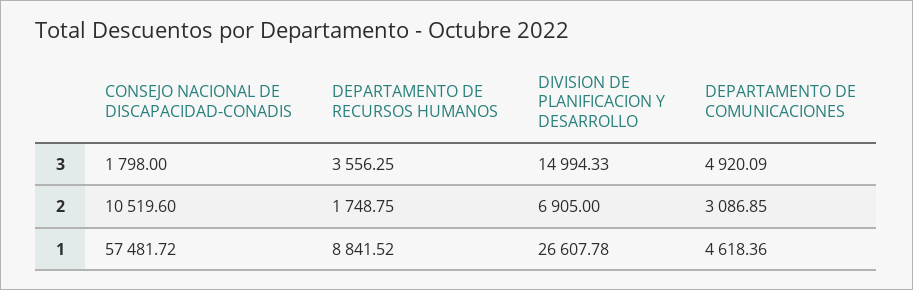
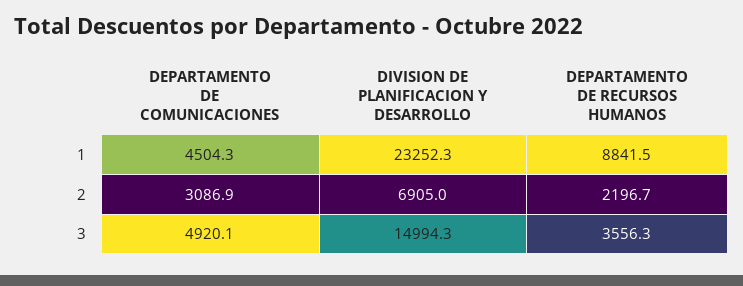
CONSEJO NACIONAL DE DISCAPACIDAD-CONADIS, 3: 1798 -> none
CONSEJO NACIONAL DE DISCAPACIDAD-CONADIS, 2: 10519.6 -> none
DEPARTAMENTO DE RECURSOS HUMANOS, 2: 1748.75 -> 2196.7
CONSEJO NACIONAL DE DISCAPACIDAD-CONADIS, 1: 57481.72 -> none
DIVISION DE PLANIFICACION Y DESARROLLO, 1: 26607.78 -> 23252.3
DEPARTAMENTO DE COMUNICACIONES, 1: 4618.36 -> 4504.3

